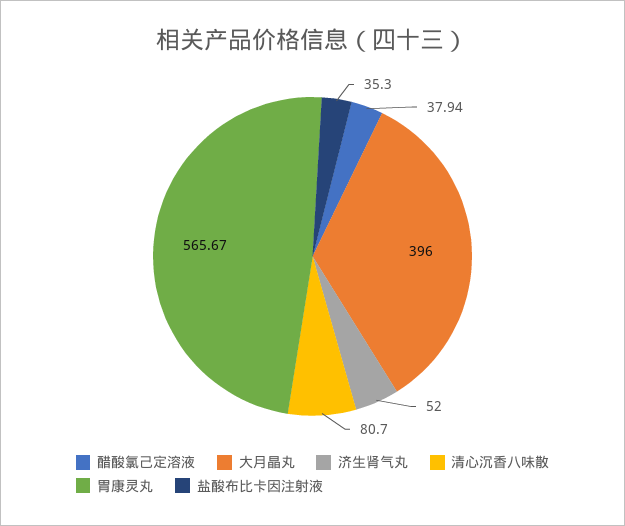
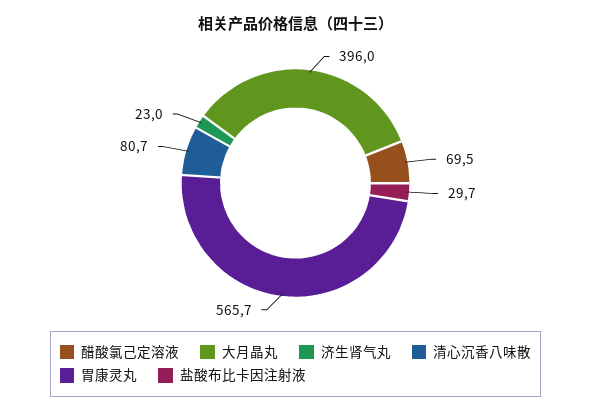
醋酸氯己定溶液: 37.94 -> 69.5
济生肾气丸: 52 -> 23
盐酸布比卡因注射液: 35.3 -> 29.7

